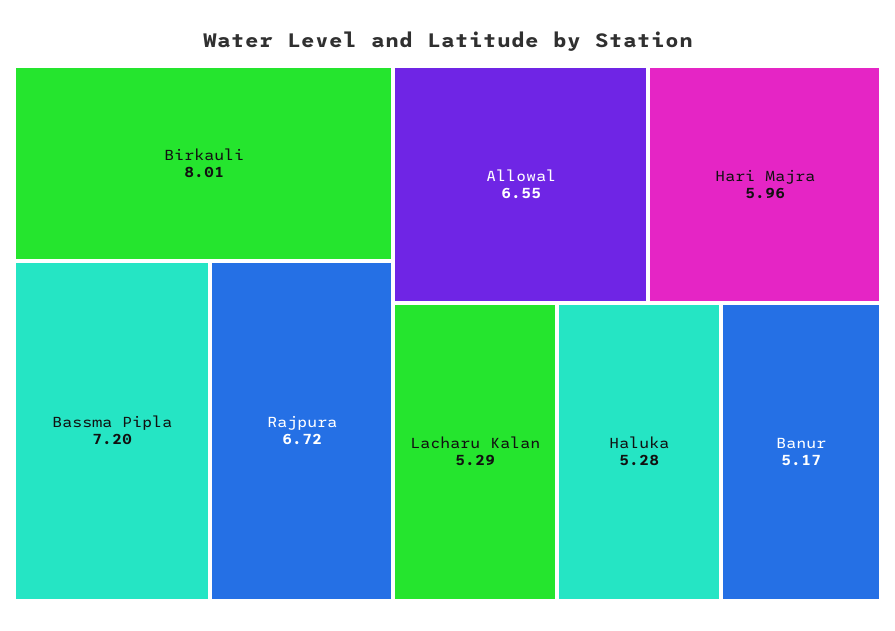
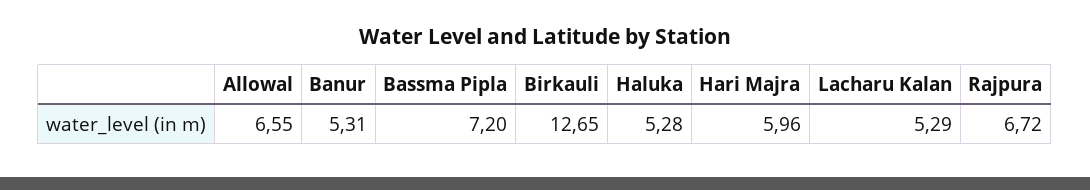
Birkauli: 8.01 -> 12.65
Banur: 5.17 -> 5.31

